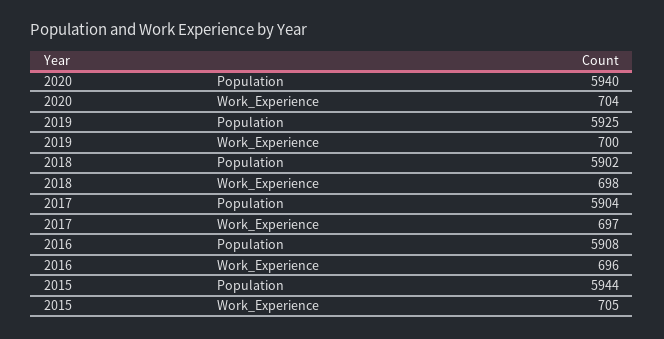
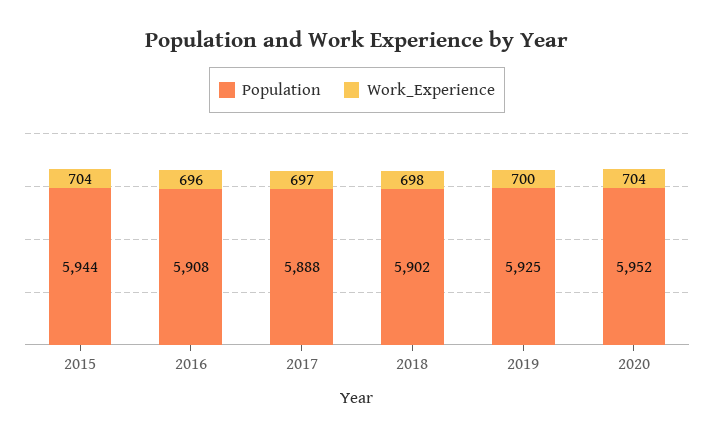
Population, 2020: 5940 -> 5952
Population, 2017: 5904 -> 5888
Work_Experience, 2015: 705 -> 704

